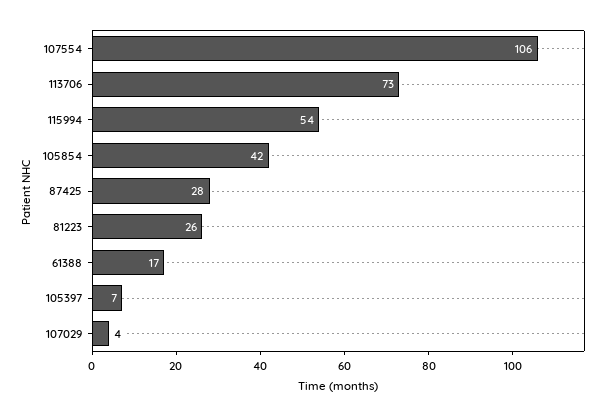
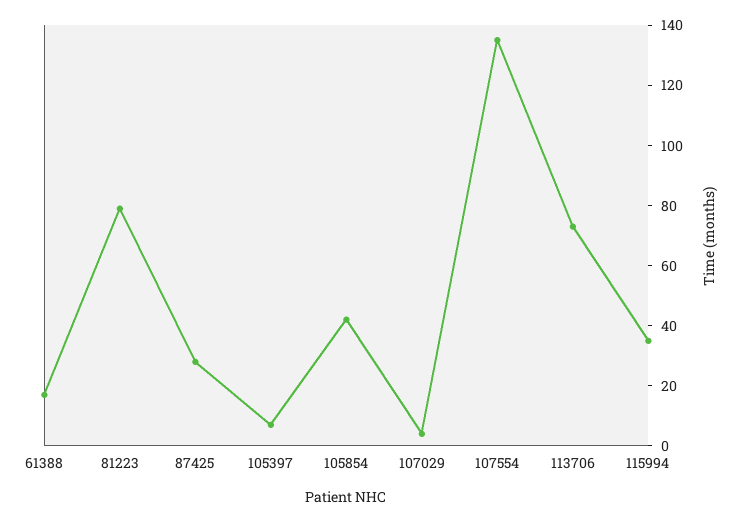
107554: 106 -> 135
115994: 54 -> 35
81223: 26 -> 80

